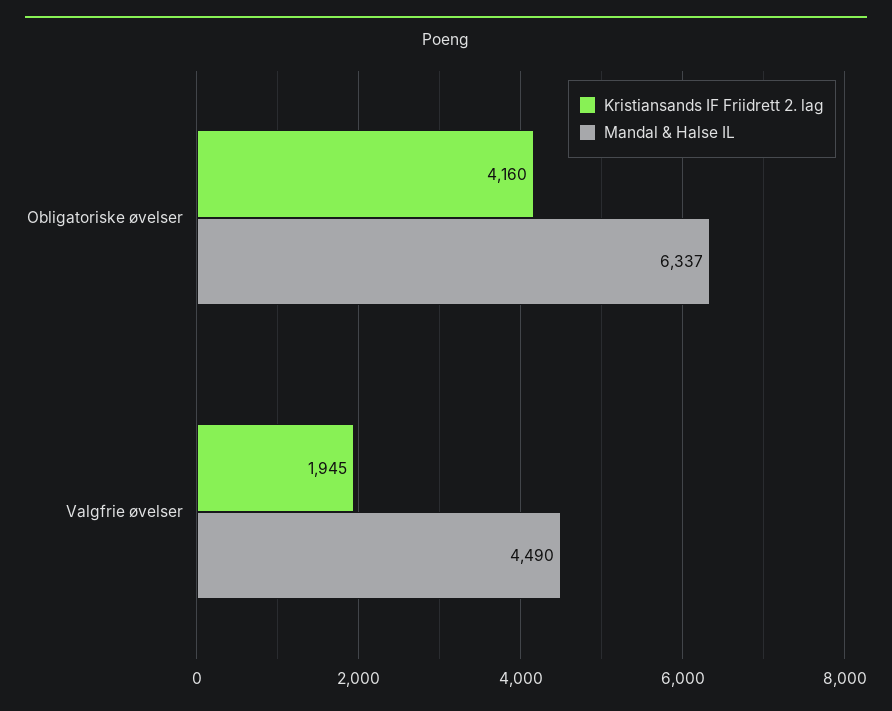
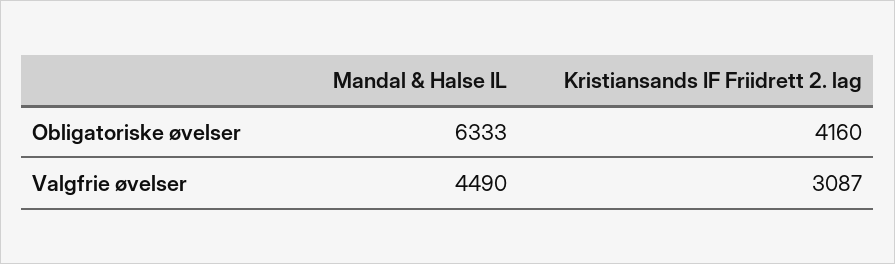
Mandal & Halse IL, Obligatoriske øvelser: 6337 -> 6333
Kristiansands IF Friidrett 2. lag, Valgfrie øvelser: 1945 -> 3087

